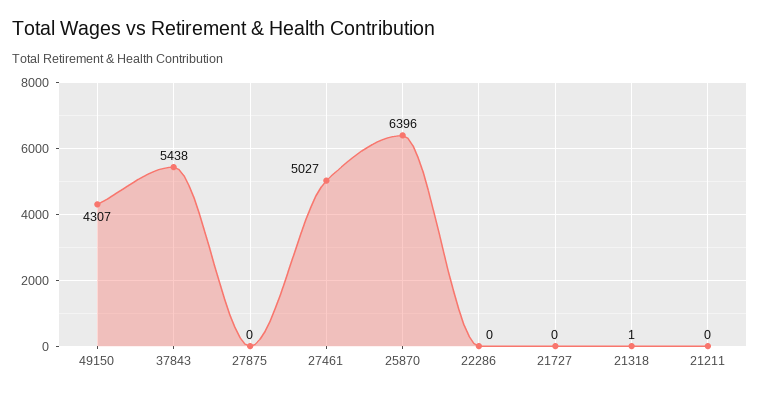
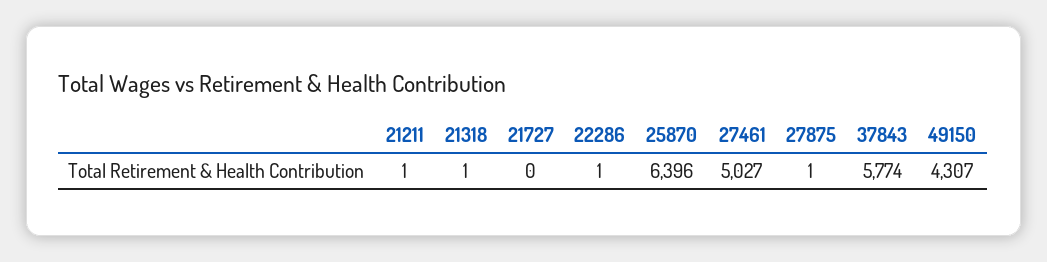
37843: 5438 -> 5774
27875: 0 -> 1
22286: 0 -> 1
21211: 0 -> 1

